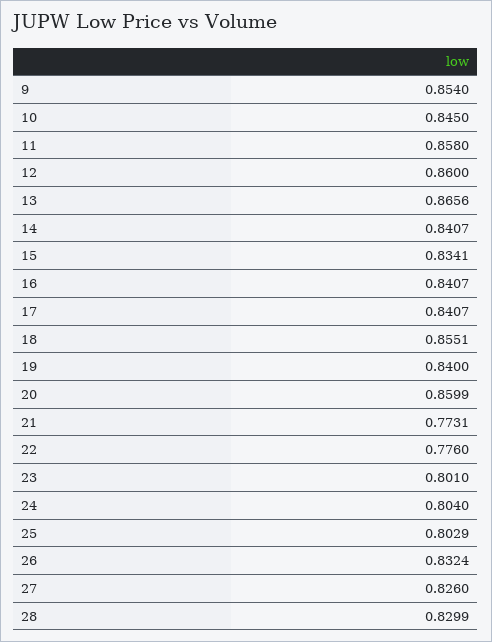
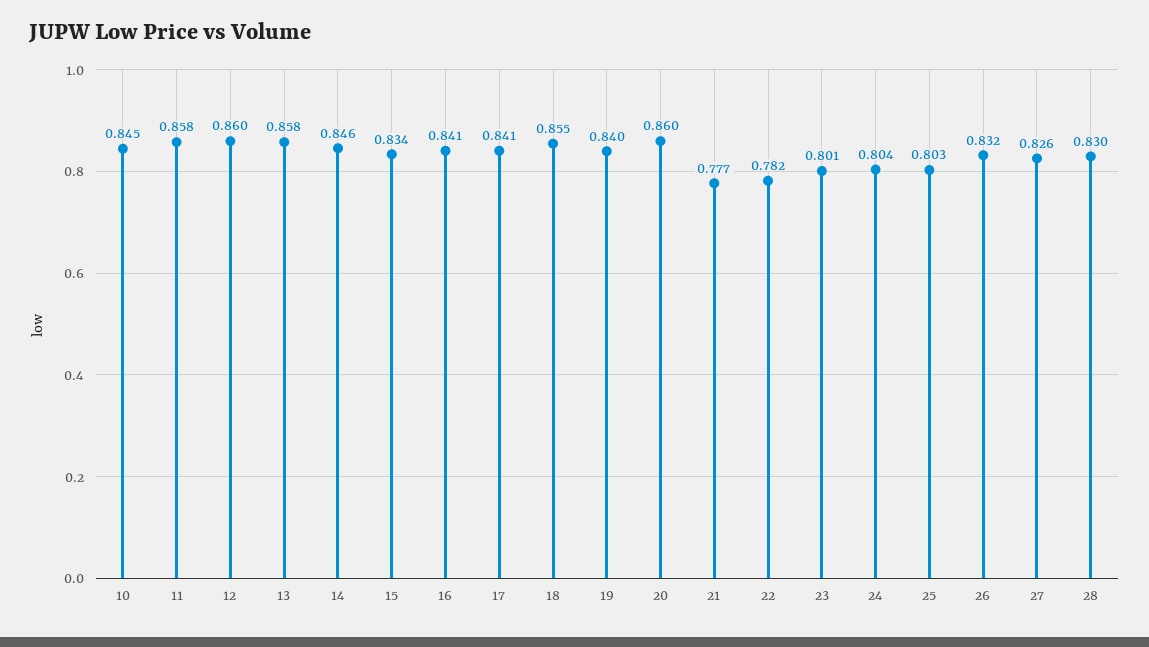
9: 0.854 -> none
13: 0.8656 -> 0.858
14: 0.8407 -> 0.846
21: 0.7731 -> 0.777
22: 0.776 -> 0.782

